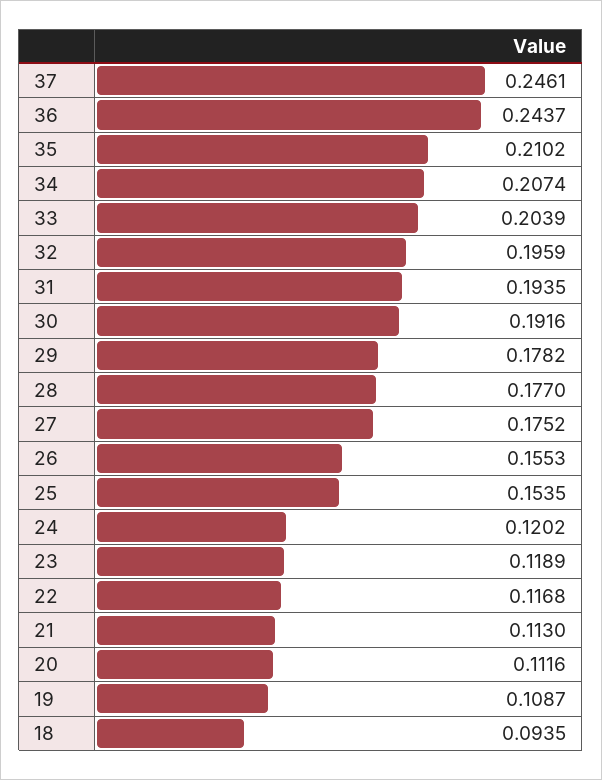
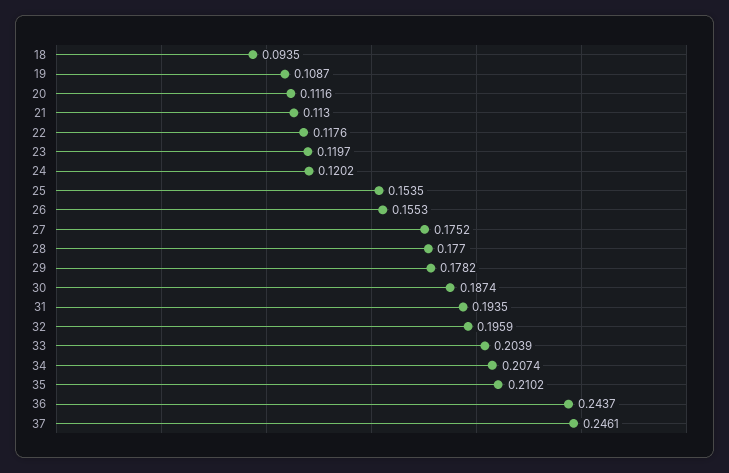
30: 0.1916 -> 0.1874
23: 0.1189 -> 0.1197
22: 0.1168 -> 0.1176

